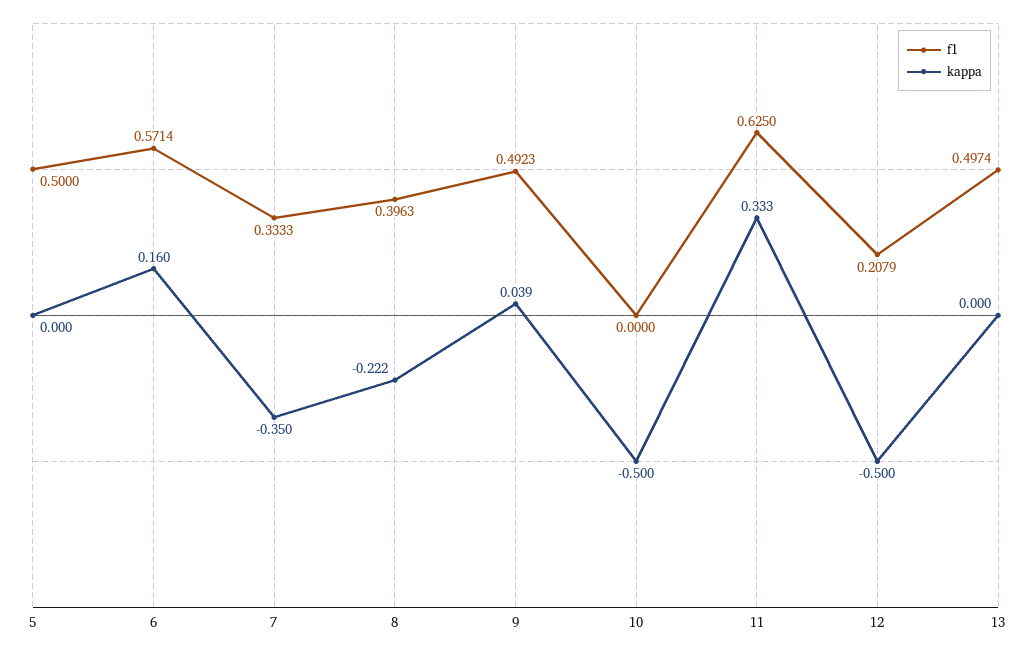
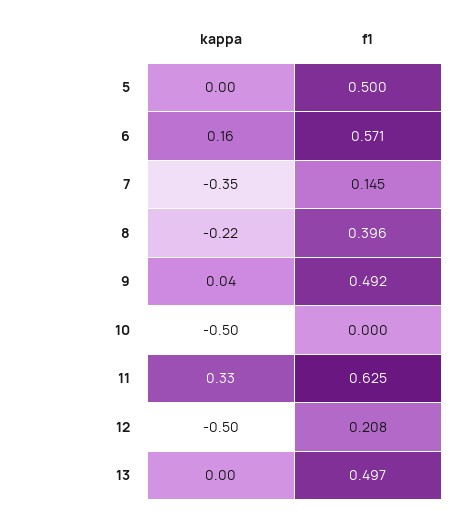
f1, 7: 0.3333 -> 0.145

